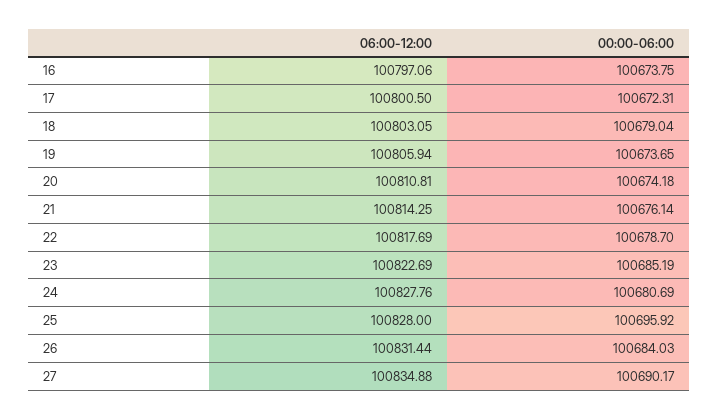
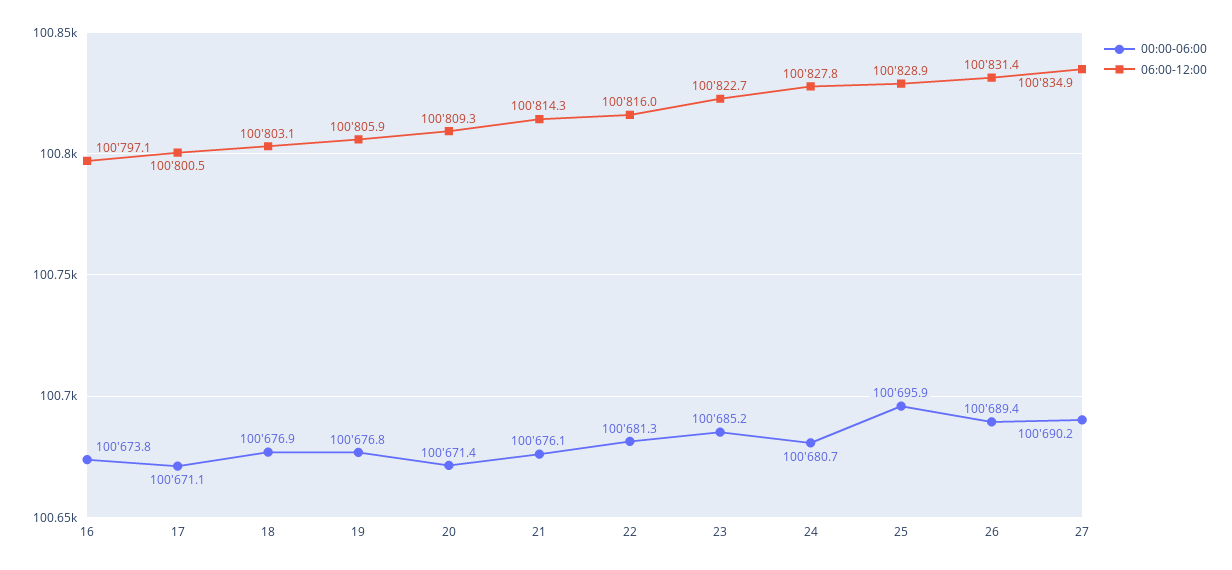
00:00-06:00, 17: 100672.31 -> 100671.1
00:00-06:00, 18: 100679.04 -> 100676.9
00:00-06:00, 19: 100673.65 -> 100676.8
06:00-12:00, 20: 100810.81 -> 100809.3
00:00-06:00, 20: 100674.18 -> 100671.4
06:00-12:00, 22: 100817.69 -> 100816
00:00-06:00, 22: 100678.7 -> 100681.3
06:00-12:00, 25: 100828 -> 100828.9
00:00-06:00, 26: 100684.03 -> 100689.4

